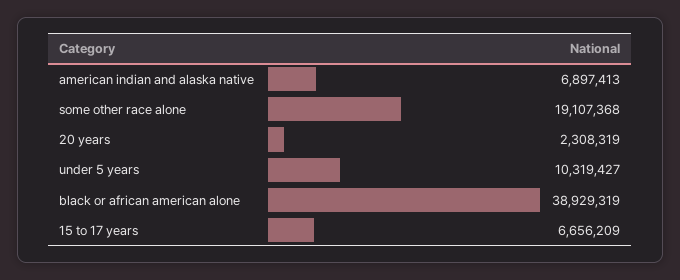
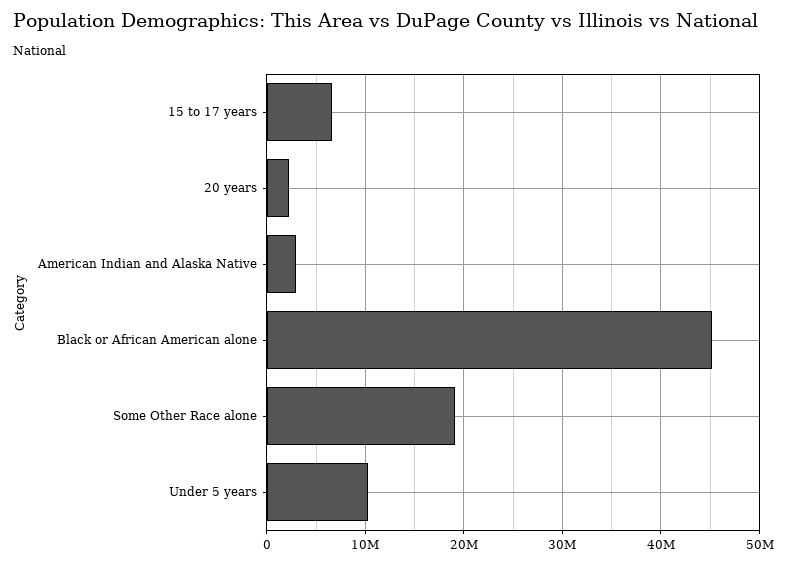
american indian and alaska native: 6897413 -> 3000000
black or african american alone: 38929319 -> 45000000

